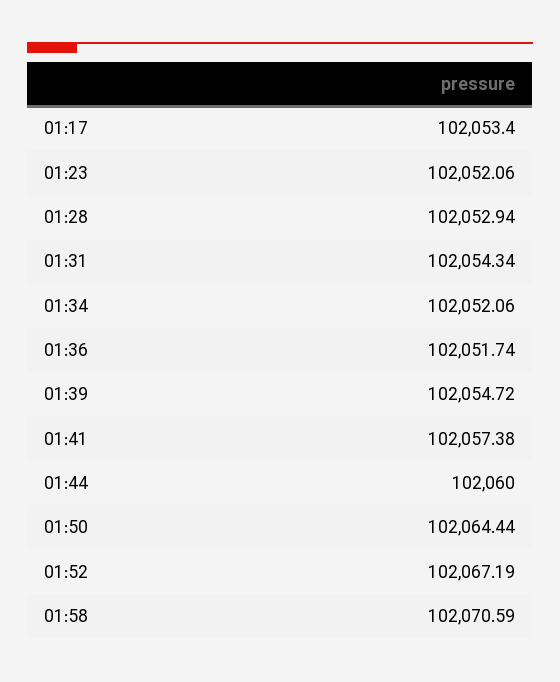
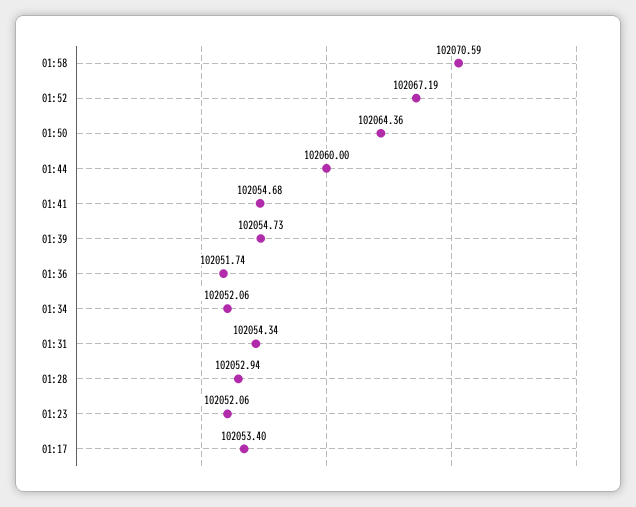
01:39: 102054.72 -> 102054.73
01:41: 102057.38 -> 102054.68
01:50: 102064.44 -> 102064.36

